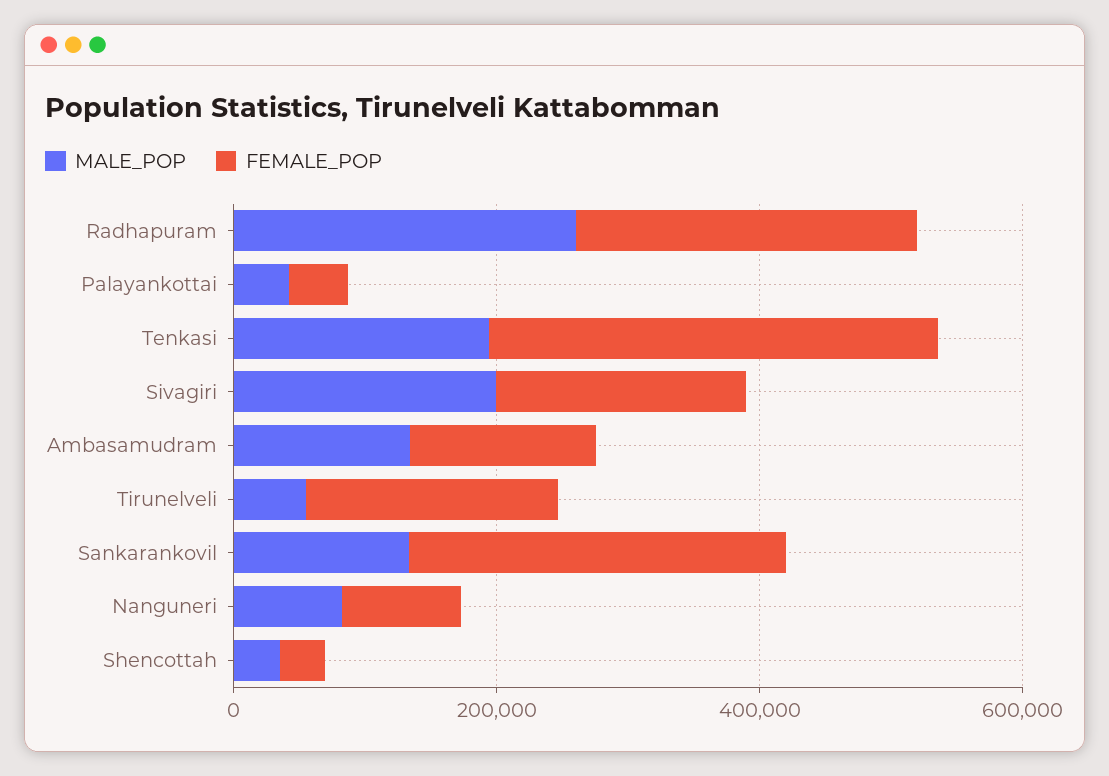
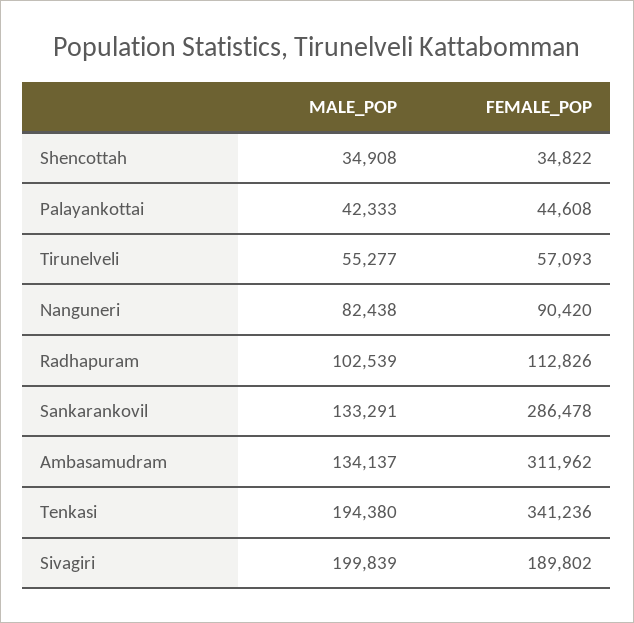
MALE_POP, Radhapuram: 250000 -> 102539
FEMALE_POP, Radhapuram: 250000 -> 112826
FEMALE_POP, Ambasamudram: 150000 -> 311962
FEMALE_POP, Tirunelveli: 200000 -> 57093

